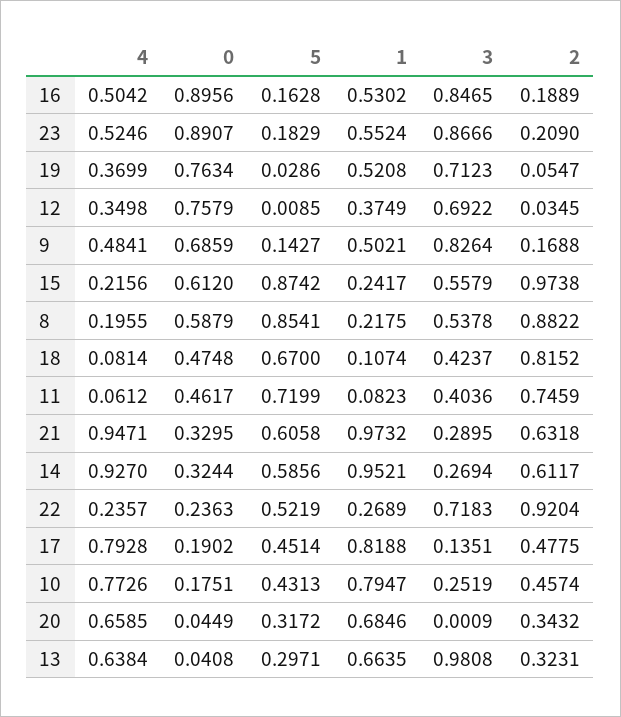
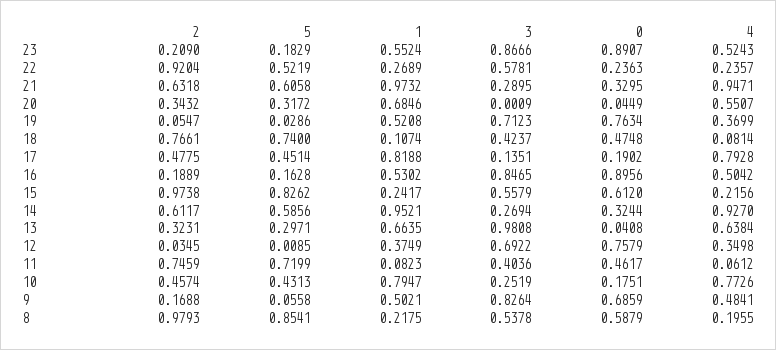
4, 23: 0.5246 -> 0.5243
5, 9: 0.1427 -> 0.0558
5, 15: 0.8742 -> 0.8262
2, 8: 0.8822 -> 0.9793
5, 18: 0.67 -> 0.74
2, 18: 0.8152 -> 0.7661
3, 22: 0.7183 -> 0.5781
4, 20: 0.6585 -> 0.5507

